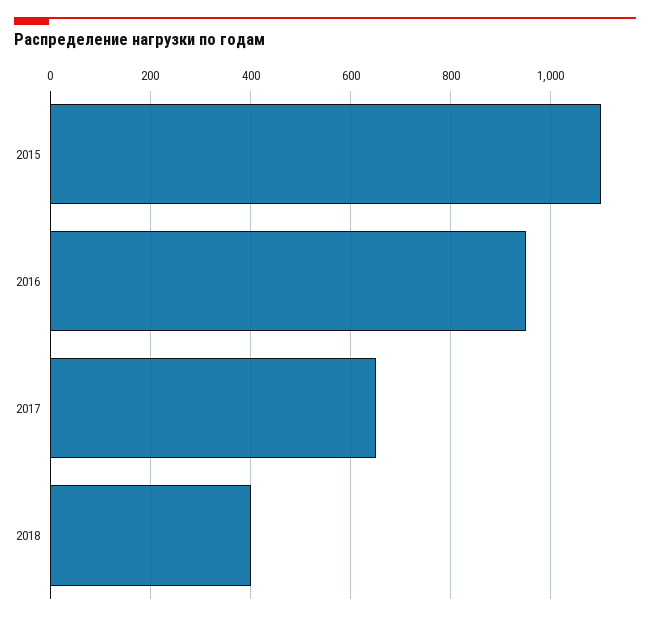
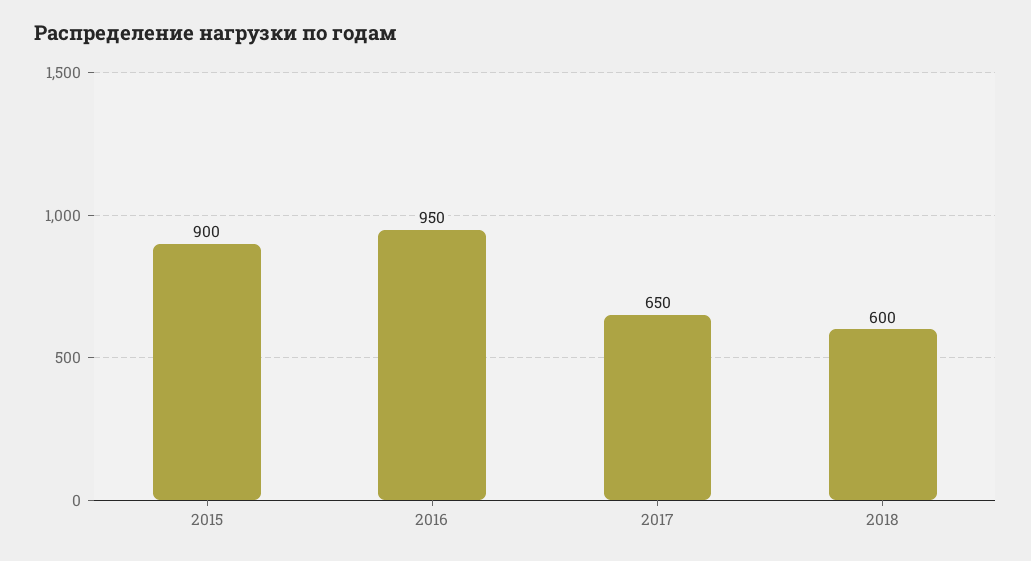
2015: 1100 -> 900
2018: 400 -> 600

